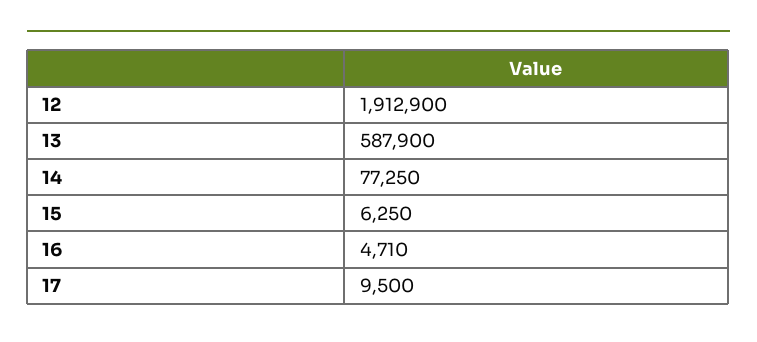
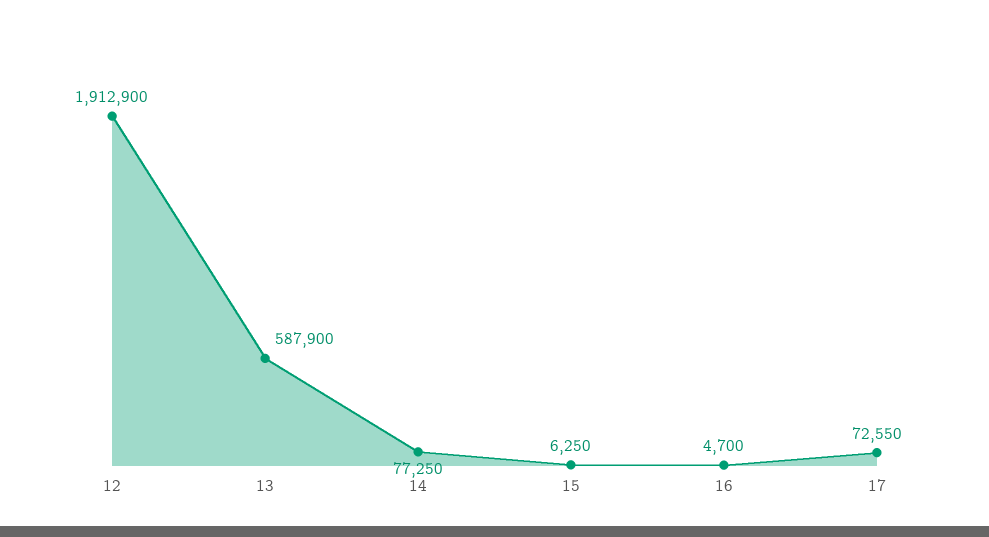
16: 4710 -> 4700
17: 9500 -> 72550

